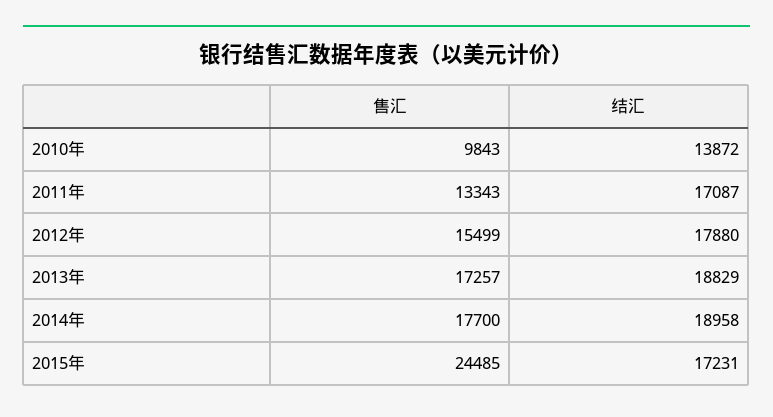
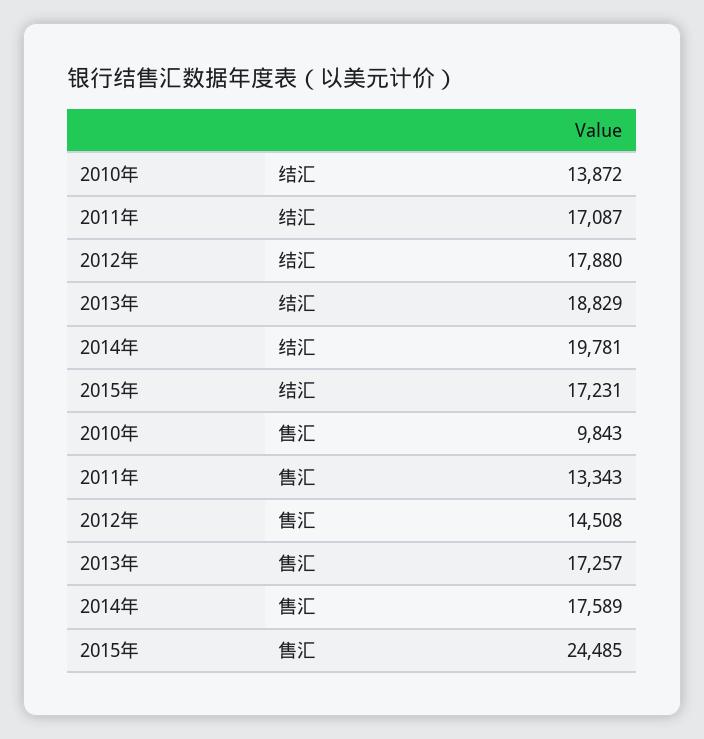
售汇, 2012年: 15499 -> 14508
售汇, 2014年: 17700 -> 17589
结汇, 2014年: 18958 -> 19781

